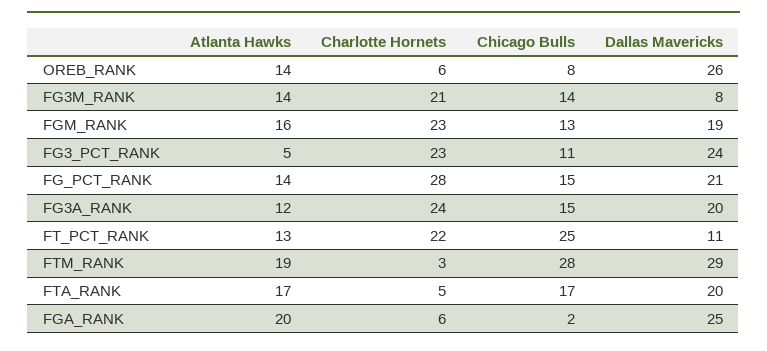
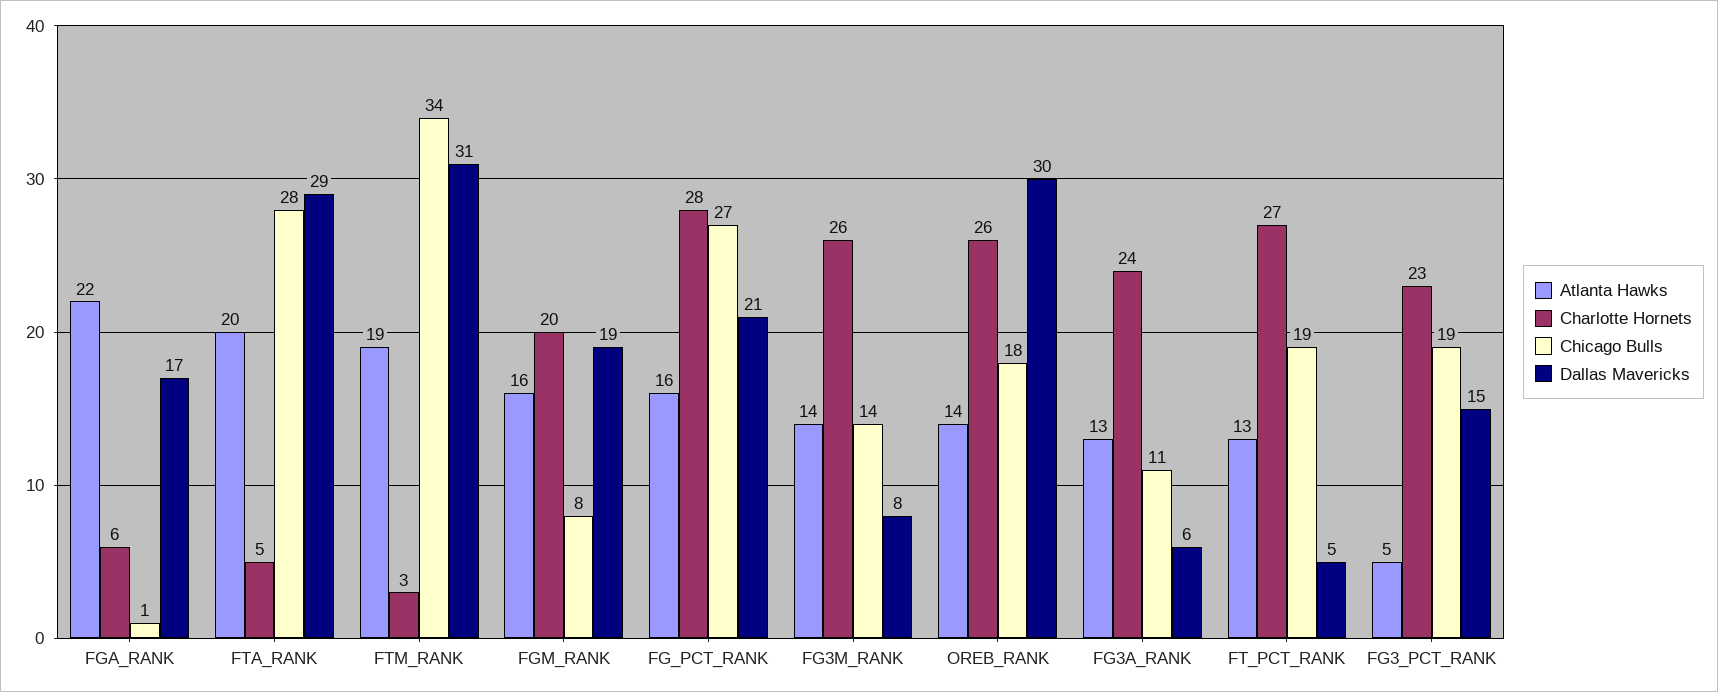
Charlotte Hornets, OREB_RANK: 6 -> 26
Chicago Bulls, OREB_RANK: 8 -> 18
Dallas Mavericks, OREB_RANK: 26 -> 30
Charlotte Hornets, FG3M_RANK: 21 -> 26
Charlotte Hornets, FGM_RANK: 23 -> 20
Chicago Bulls, FGM_RANK: 13 -> 8
Chicago Bulls, FG3_PCT_RANK: 11 -> 19
Dallas Mavericks, FG3_PCT_RANK: 24 -> 15
Atlanta Hawks, FG_PCT_RANK: 14 -> 16
Chicago Bulls, FG_PCT_RANK: 15 -> 27
Atlanta Hawks, FG3A_RANK: 12 -> 13
Chicago Bulls, FG3A_RANK: 15 -> 11
Dallas Mavericks, FG3A_RANK: 20 -> 6
Charlotte Hornets, FT_PCT_RANK: 22 -> 27
Chicago Bulls, FT_PCT_RANK: 25 -> 19
Dallas Mavericks, FT_PCT_RANK: 11 -> 5
Chicago Bulls, FTM_RANK: 28 -> 34
Dallas Mavericks, FTM_RANK: 29 -> 31
Atlanta Hawks, FTA_RANK: 17 -> 20
Chicago Bulls, FTA_RANK: 17 -> 28
Dallas Mavericks, FTA_RANK: 20 -> 29
Atlanta Hawks, FGA_RANK: 20 -> 22
Chicago Bulls, FGA_RANK: 2 -> 1
Dallas Mavericks, FGA_RANK: 25 -> 17

